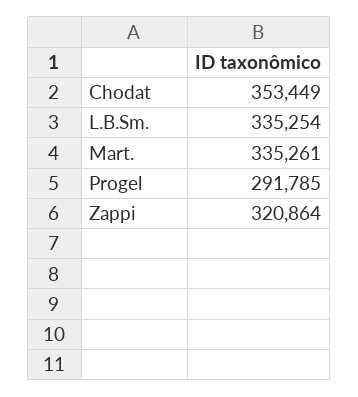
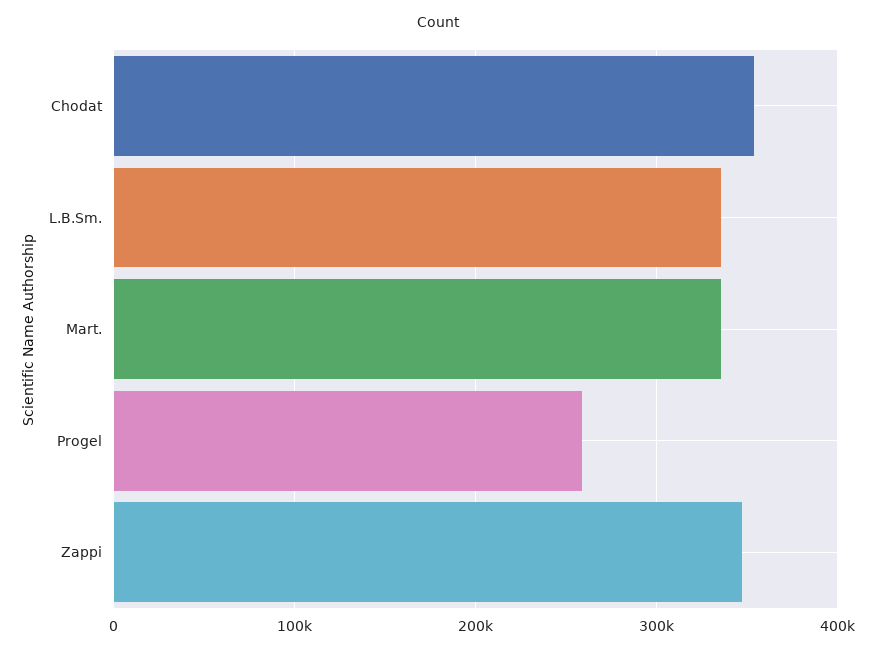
Progel: 291785 -> 260000
Zappi: 320864 -> 350000

